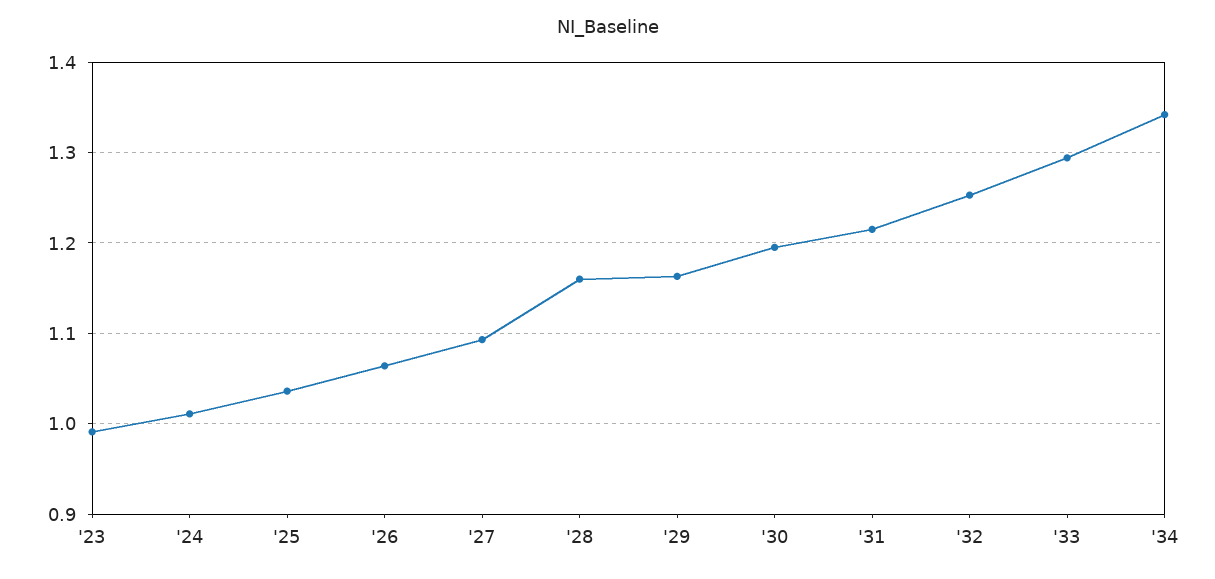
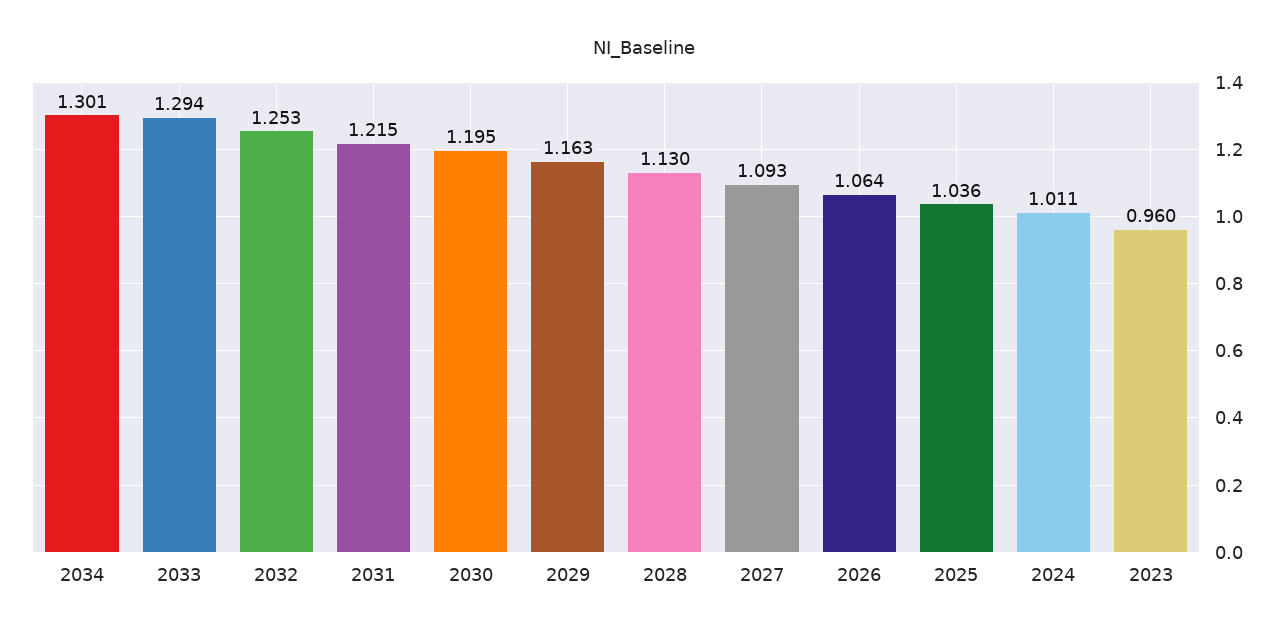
'23: 0.99 -> 0.96
'28: 1.16 -> 1.13
'34: 1.34 -> 1.301

